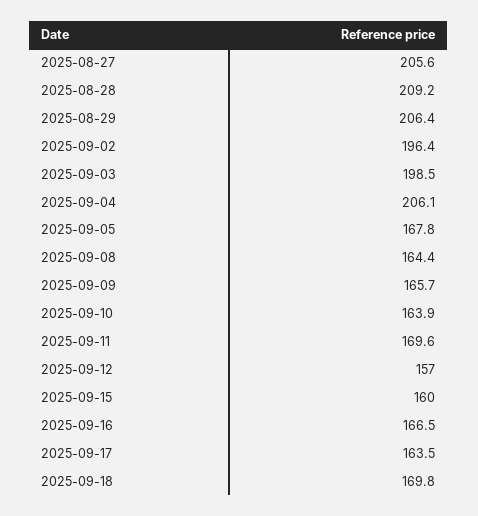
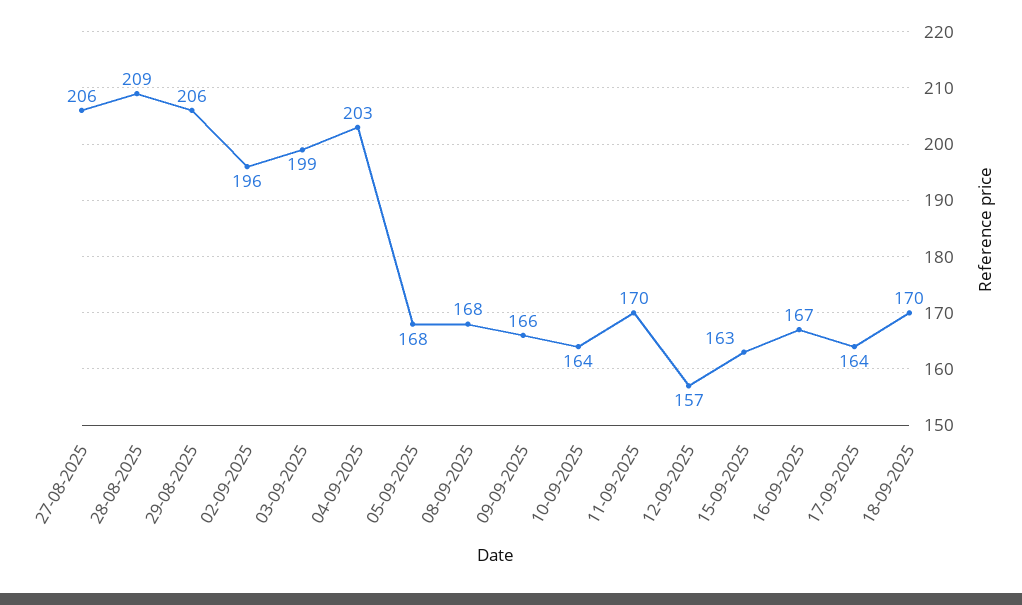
2025-09-04: 206.1 -> 203
2025-09-08: 164.4 -> 168
2025-09-15: 160 -> 163

